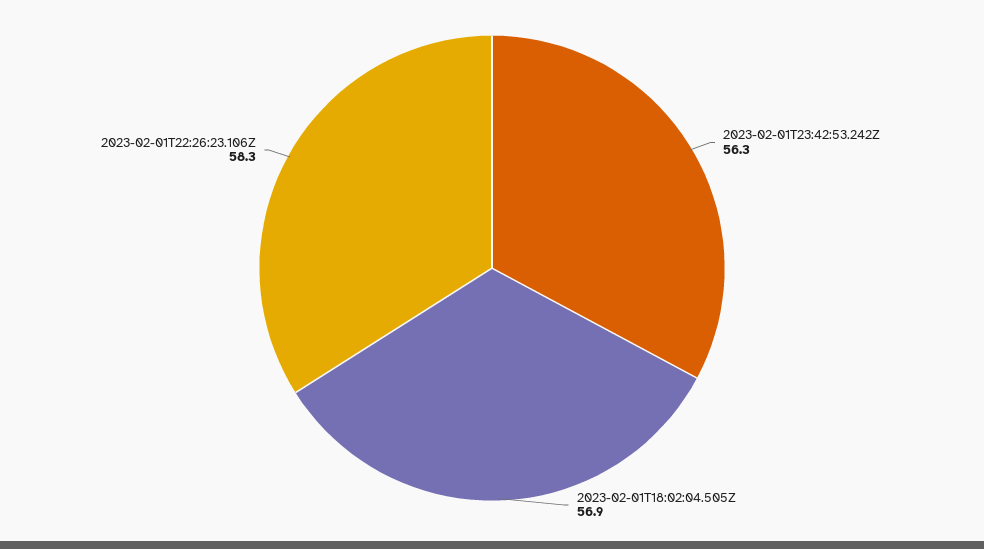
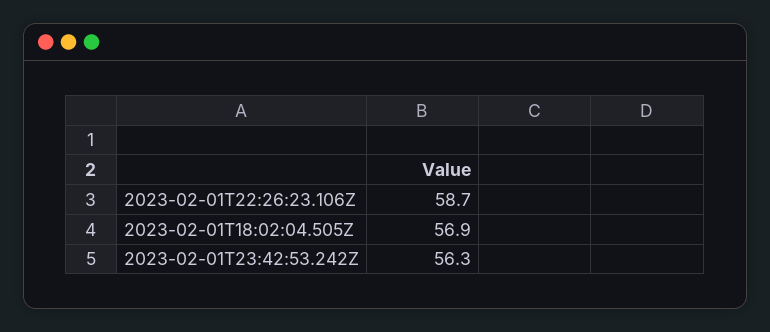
2023-02-01T22:26:23.106Z: 58.3 -> 58.7

